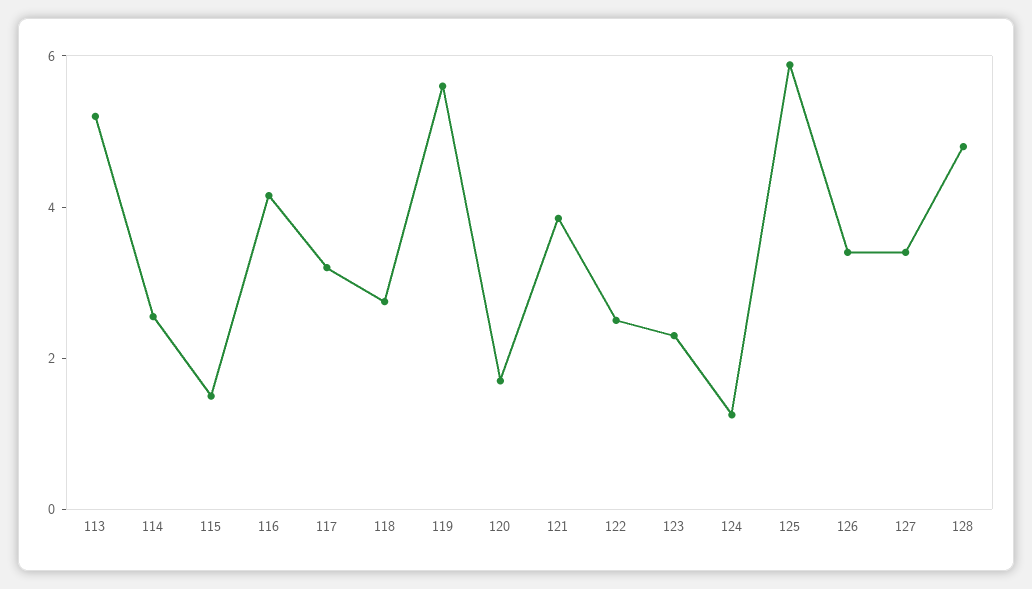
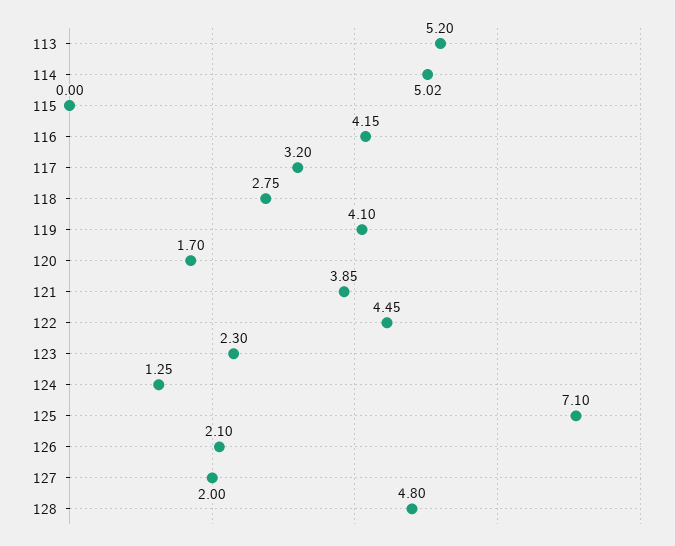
114: 2.5 -> 5.02
115: 1.5 -> 0
119: 5.5 -> 4.1
122: 2.5 -> 4.45
125: 6 -> 7.1
126: 3.5 -> 2.1
127: 3.5 -> 2

